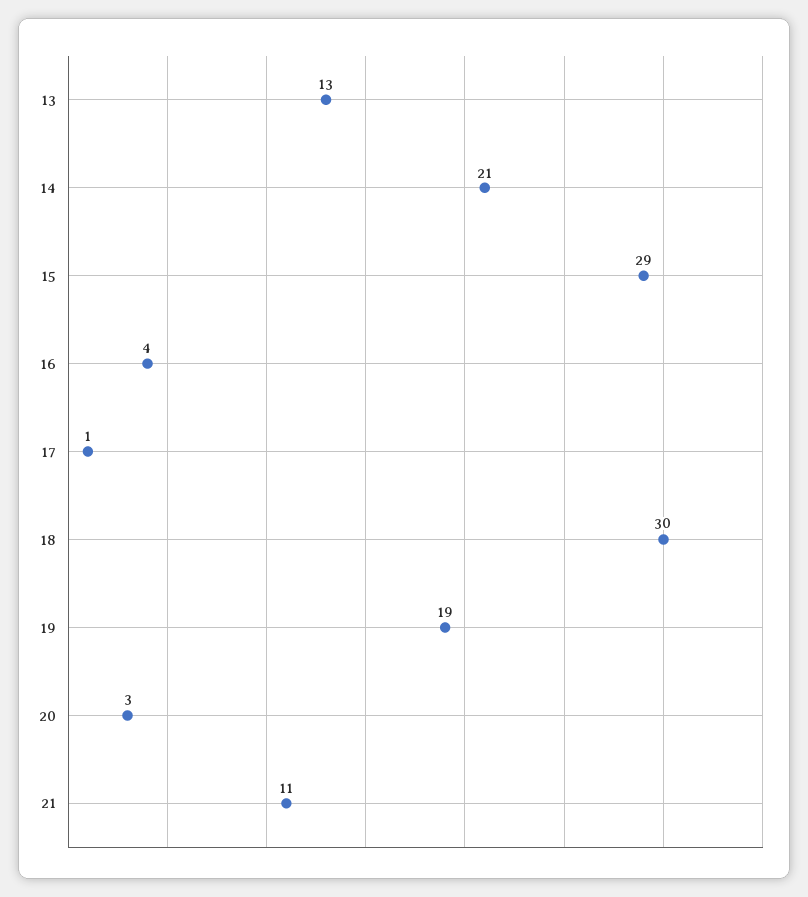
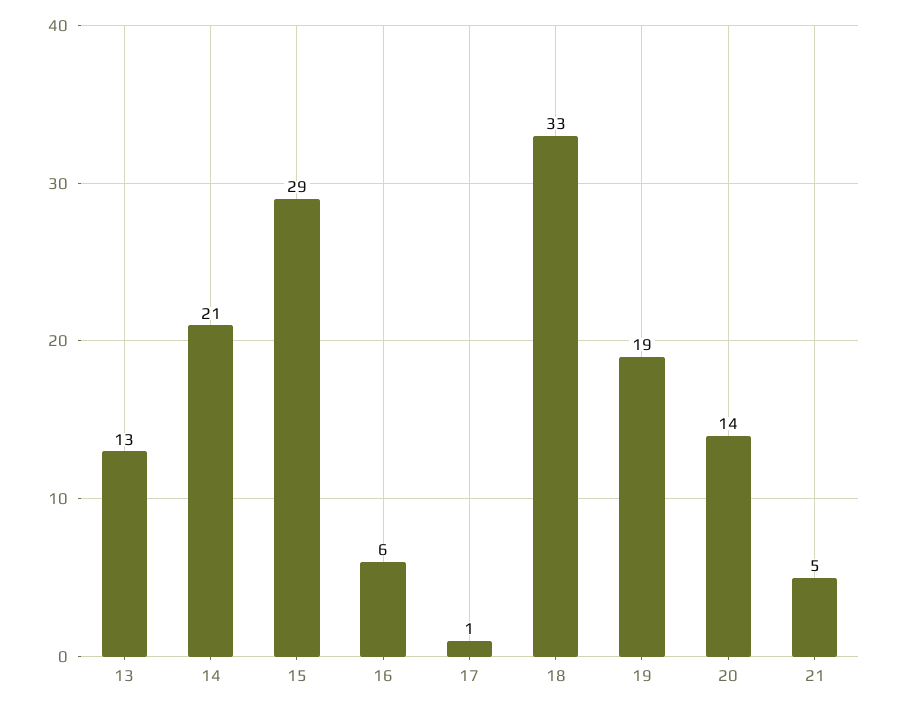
16: 4 -> 6
18: 30 -> 33
20: 3 -> 14
21: 11 -> 5

